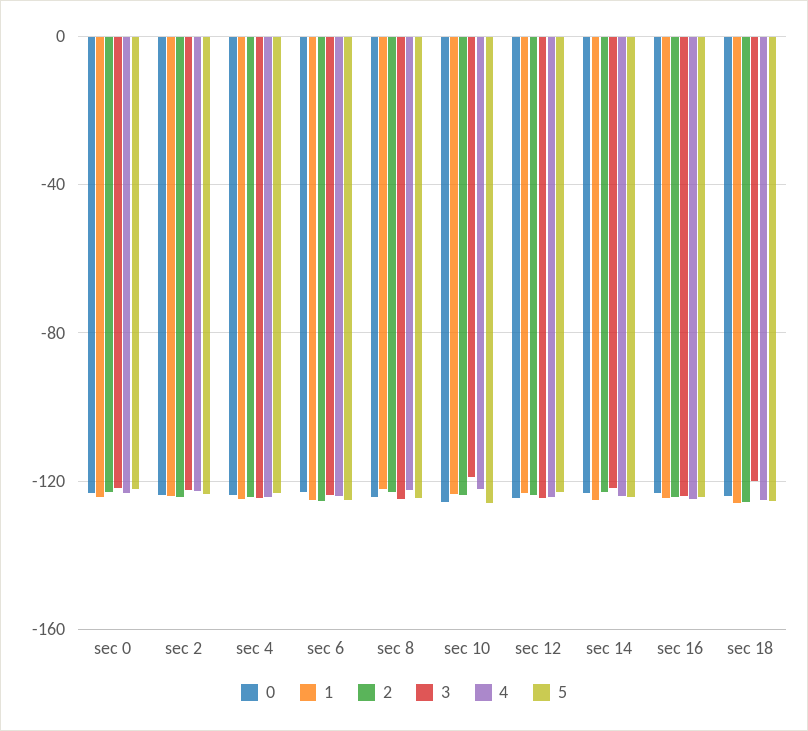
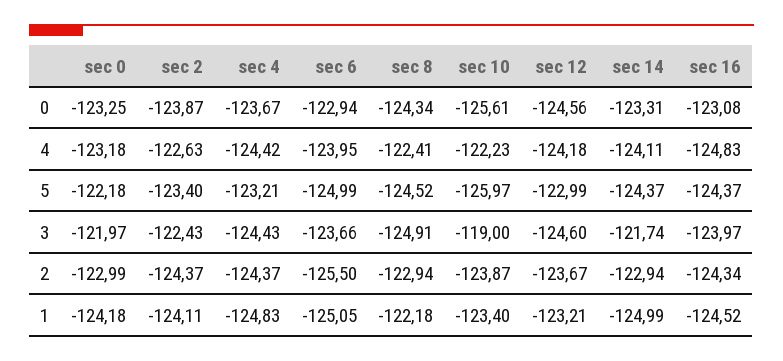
0, sec 18: -125 -> none
1, sec 18: -125 -> none
2, sec 18: -125 -> none
3, sec 18: -120 -> none
4, sec 18: -125 -> none
5, sec 18: -125 -> none

